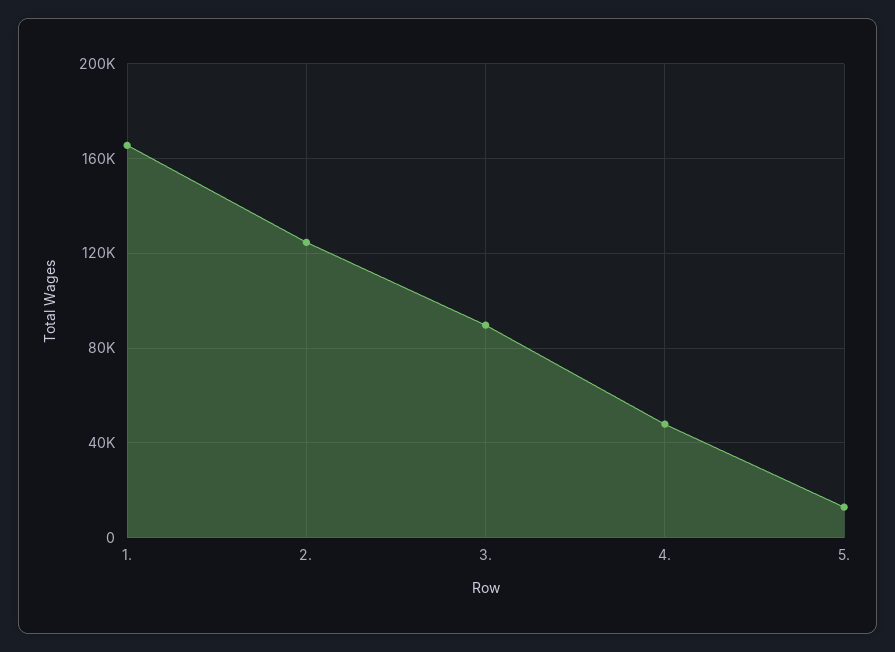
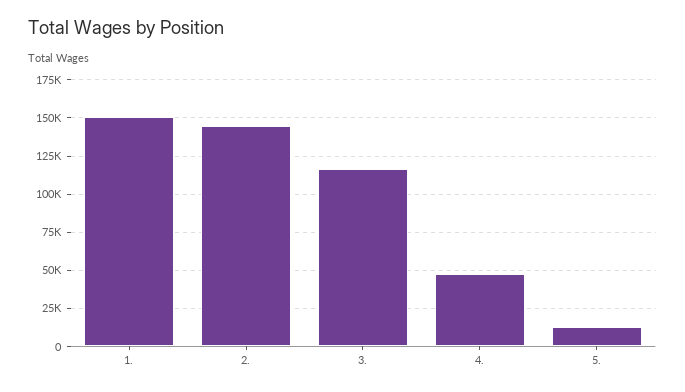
1.: 165000 -> 150000
2.: 125000 -> 145000
3.: 90000 -> 115000

